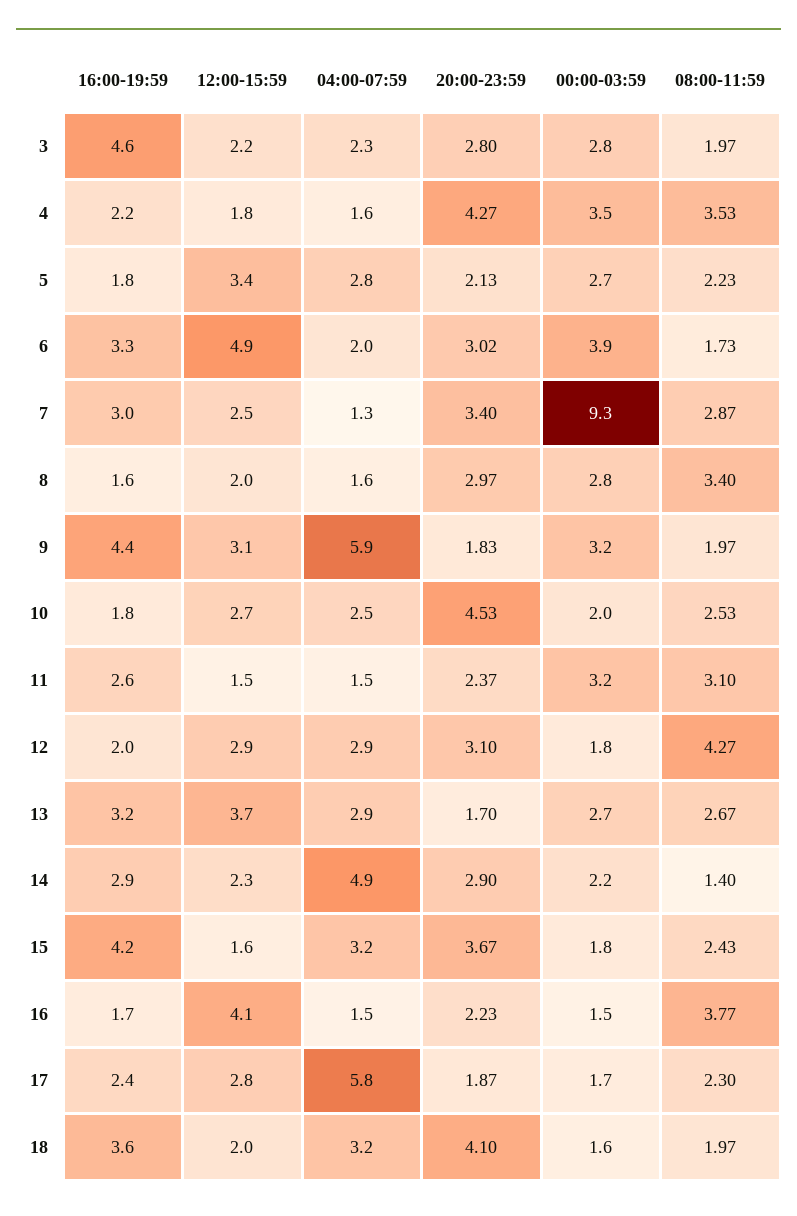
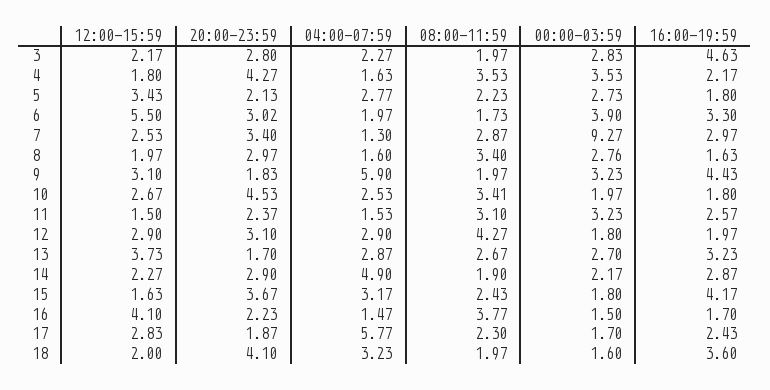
12:00-15:59, 6: 4.9 -> 5.5
08:00-11:59, 10: 2.53 -> 3.41
08:00-11:59, 14: 1.4 -> 1.9

